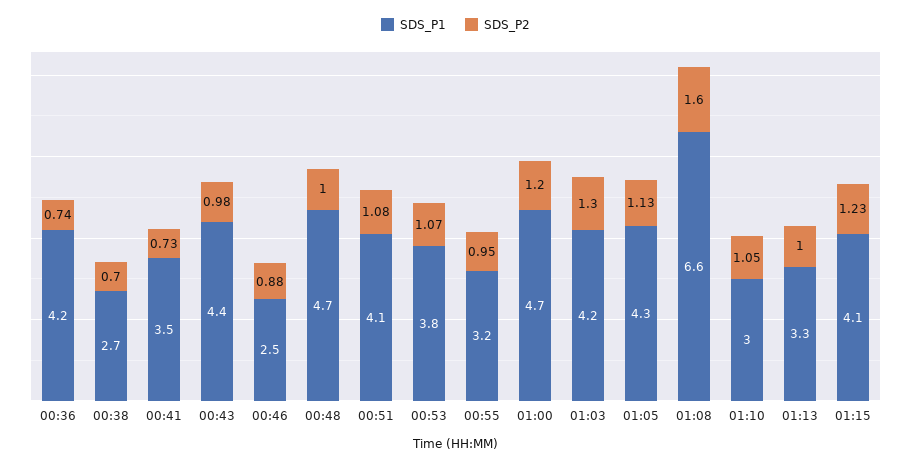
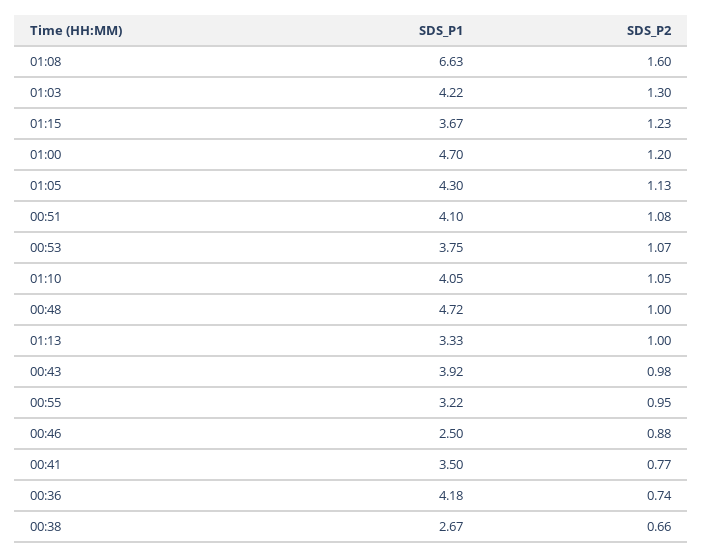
SDS_P2, 00:38: 0.7 -> 0.66
SDS_P2, 00:41: 0.73 -> 0.77
SDS_P1, 00:43: 4.4 -> 3.92
SDS_P1, 01:10: 3 -> 4.05
SDS_P1, 01:15: 4.1 -> 3.67

